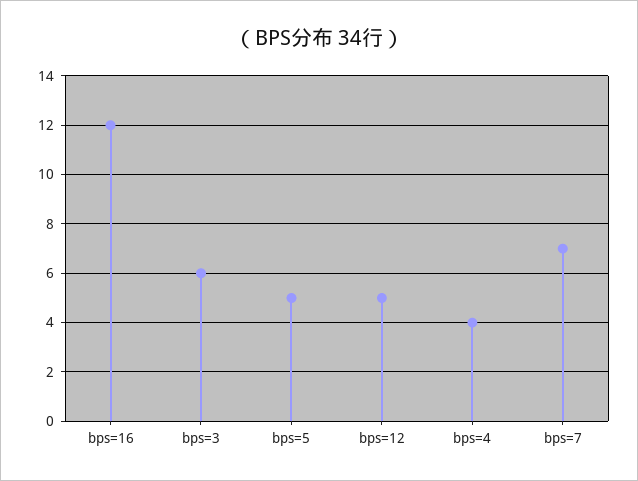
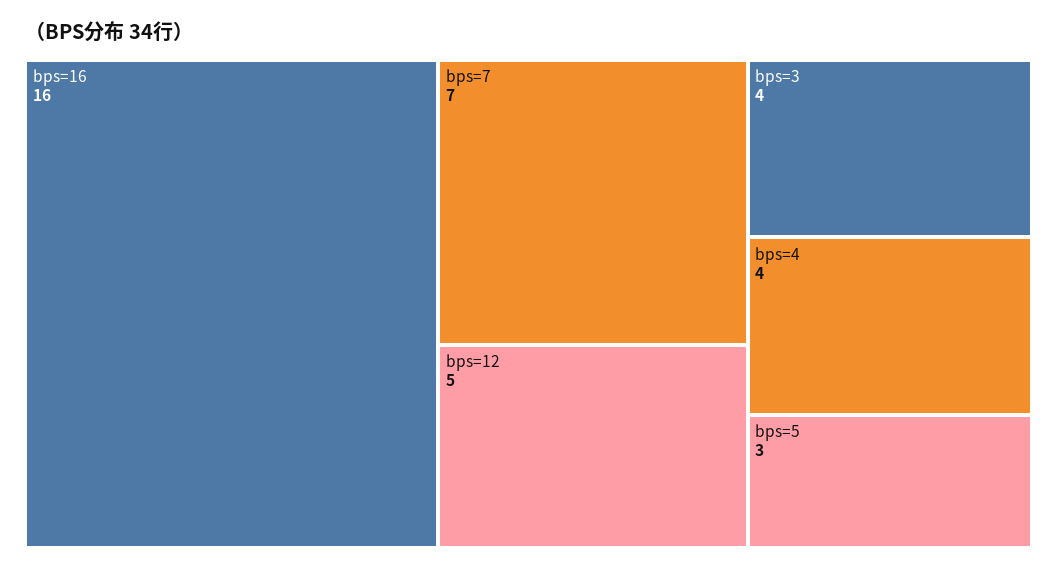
bps=16: 12 -> 16
bps=3: 6 -> 4
bps=5: 5 -> 3

